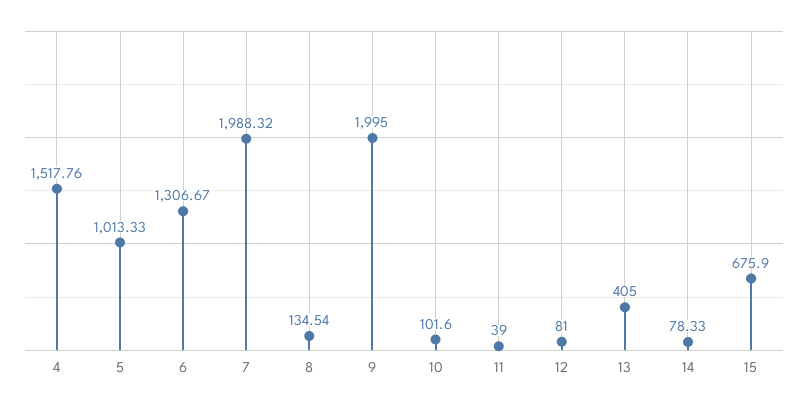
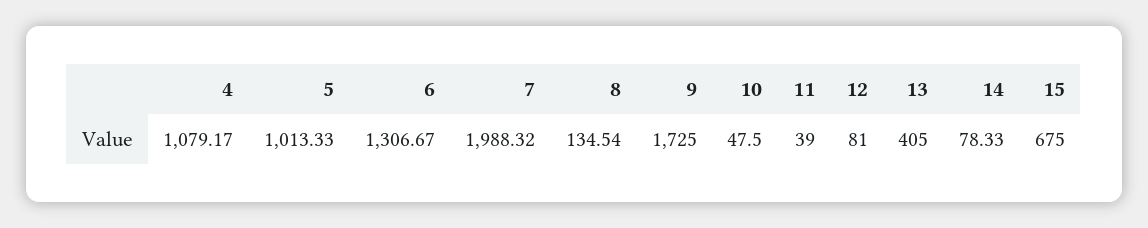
4: 1517.76 -> 1079.17
9: 1995 -> 1725
10: 101.6 -> 47.5
15: 675.9 -> 675

